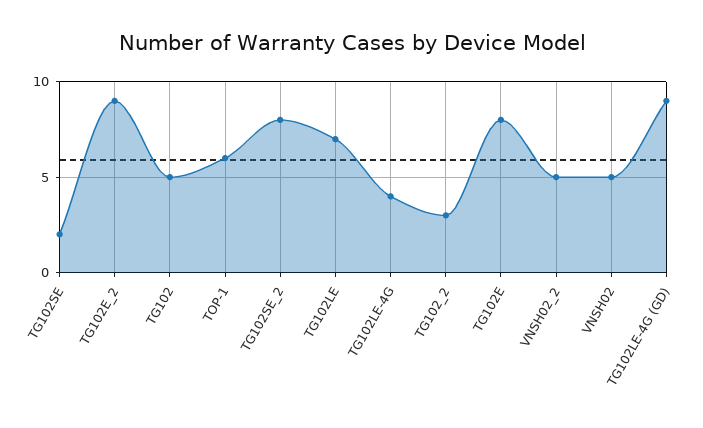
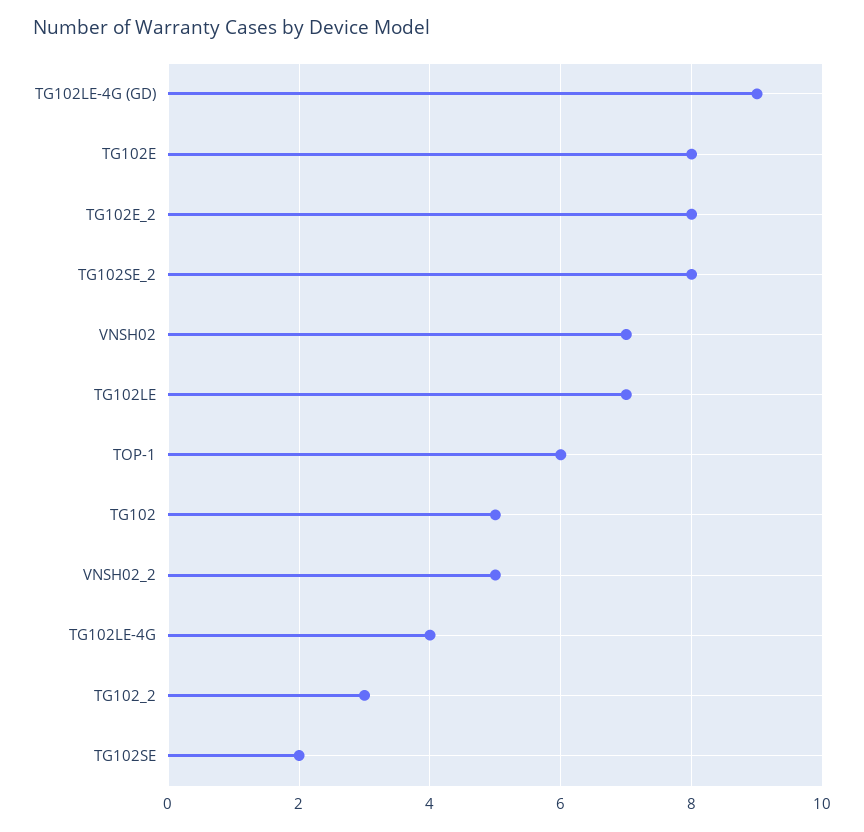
TG102E_2: 9 -> 8
VNSH02: 5 -> 7

